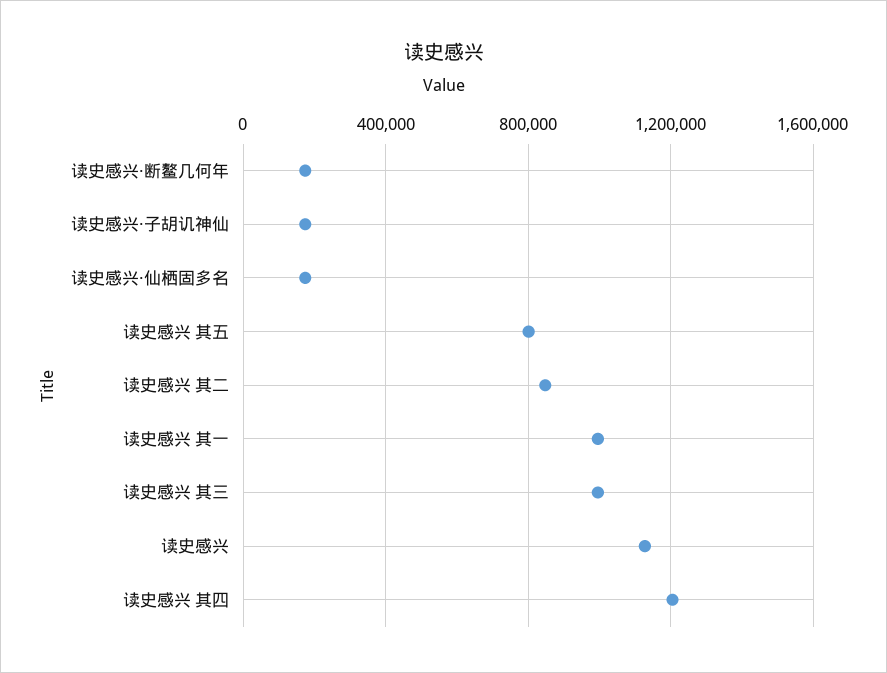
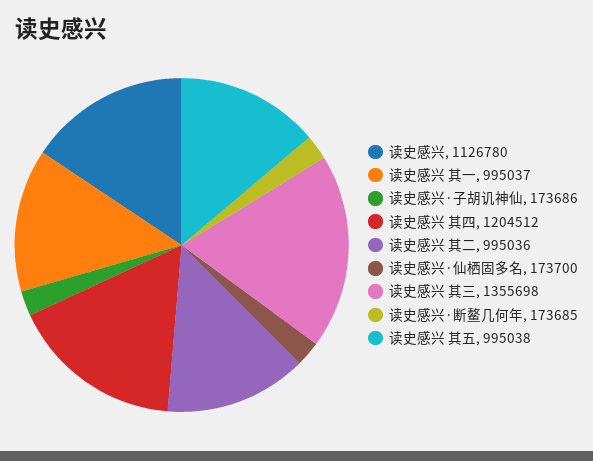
读史感兴 其五: 800000 -> 995038
读史感兴 其二: 850000 -> 995036
读史感兴 其三: 1000000 -> 1355698

